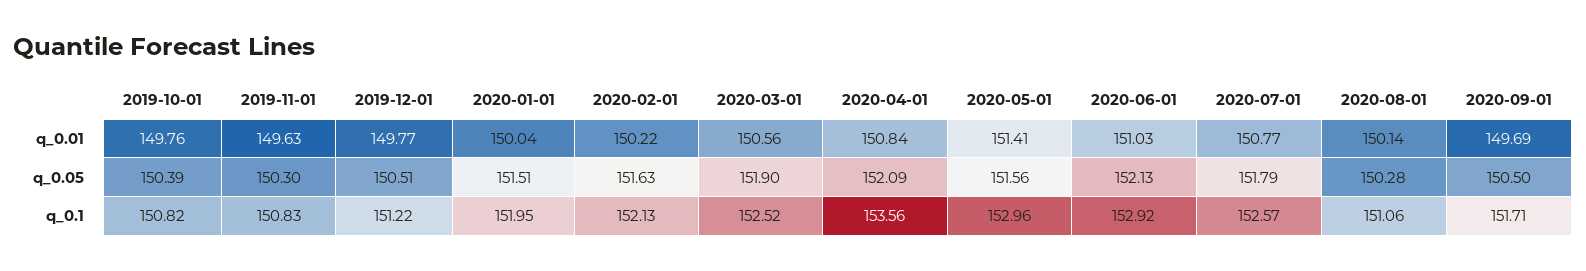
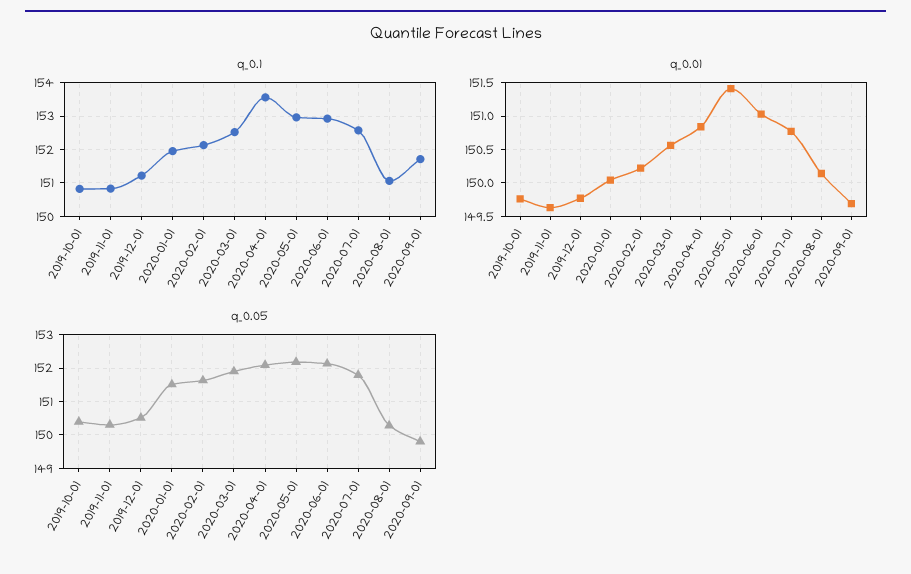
q_0.05, 2020-05-01: 151.56 -> 152.2
q_0.05, 2020-09-01: 150.5 -> 149.8

